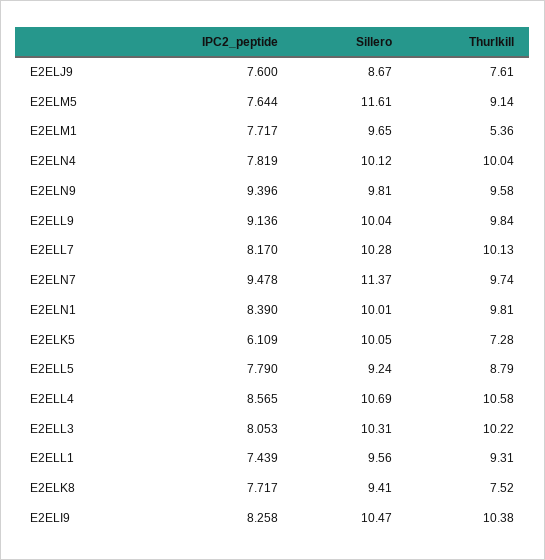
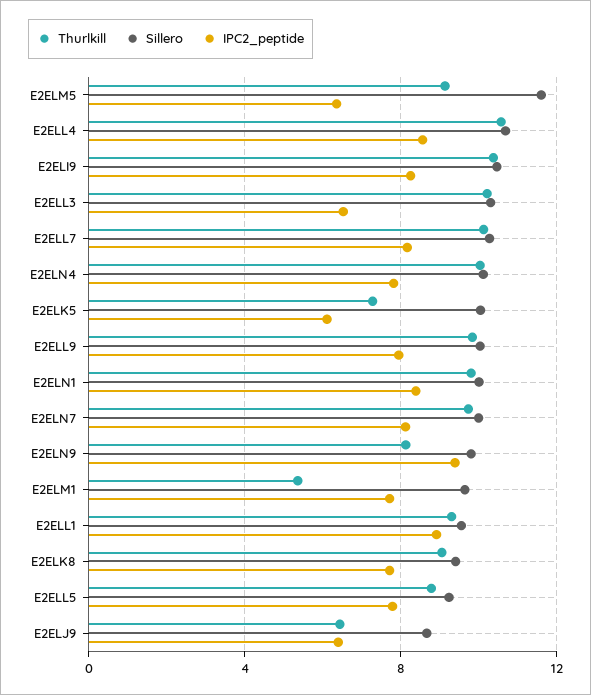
IPC2_peptide, E2ELJ9: 7.6 -> 6.5
Thurlkill, E2ELJ9: 7.61 -> 6.5
IPC2_peptide, E2ELM5: 7.644 -> 6.5
Thurlkill, E2ELN9: 9.58 -> 8
IPC2_peptide, E2ELL9: 9.136 -> 8
IPC2_peptide, E2ELN7: 9.478 -> 8
Sillero, E2ELN7: 11.37 -> 10
IPC2_peptide, E2ELL3: 8.053 -> 6.5
IPC2_peptide, E2ELL1: 7.439 -> 9
Thurlkill, E2ELK8: 7.52 -> 9

